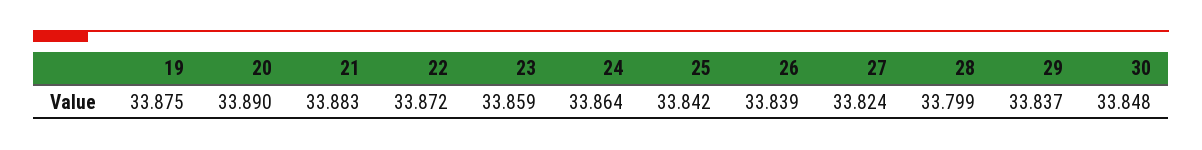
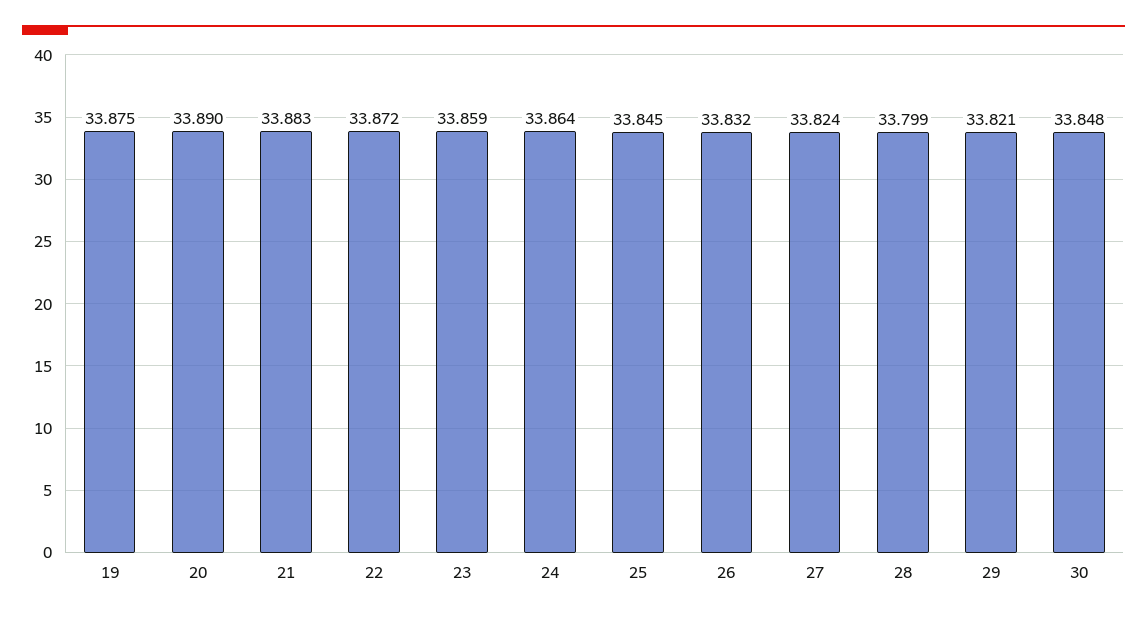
25: 33.842 -> 33.845
26: 33.839 -> 33.832
29: 33.837 -> 33.821

